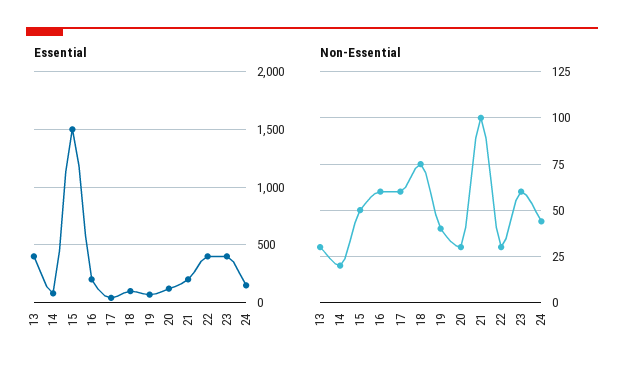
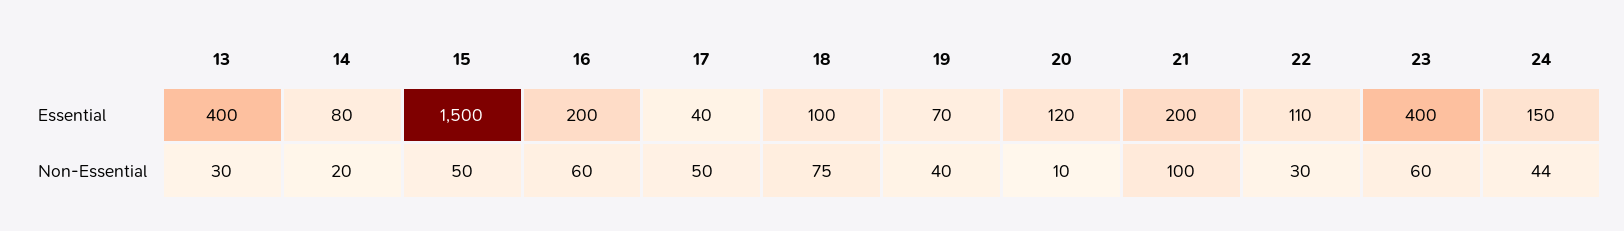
Essential, 22: 400 -> 110
Non-Essential, 17: 60 -> 50
Non-Essential, 20: 30 -> 10

